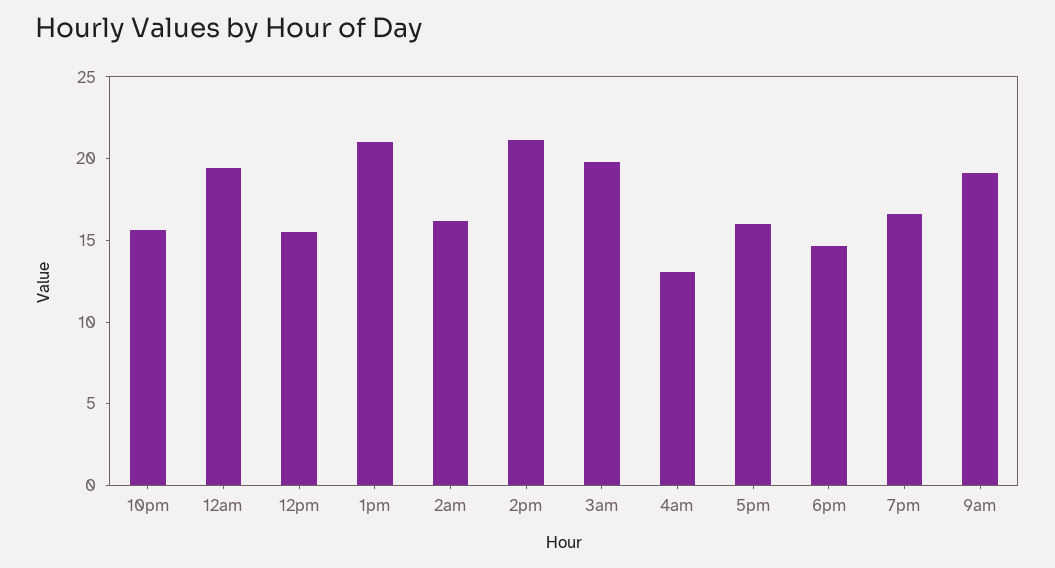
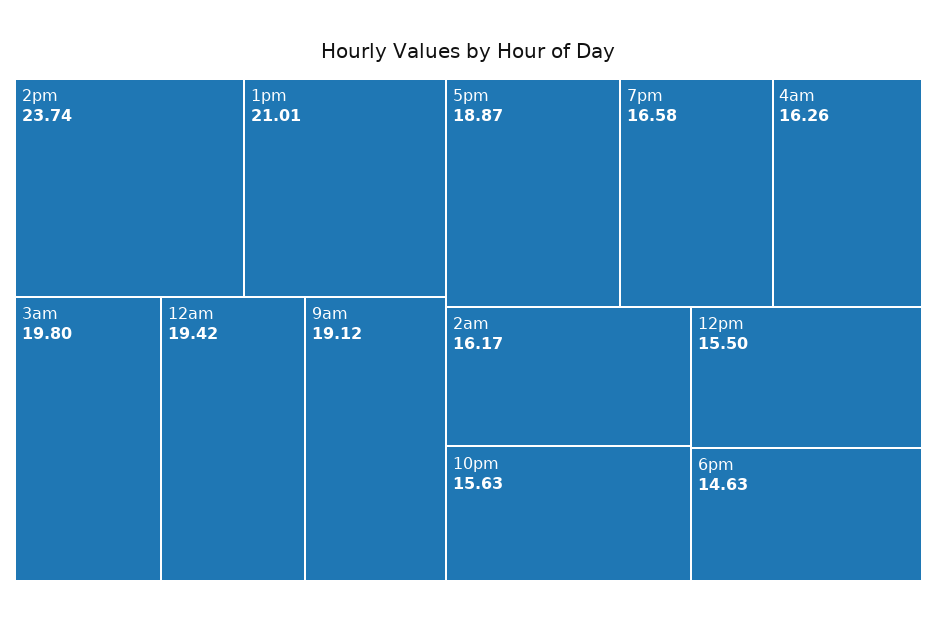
2pm: 21 -> 23.74
4am: 13 -> 16.26
5pm: 16 -> 18.87

